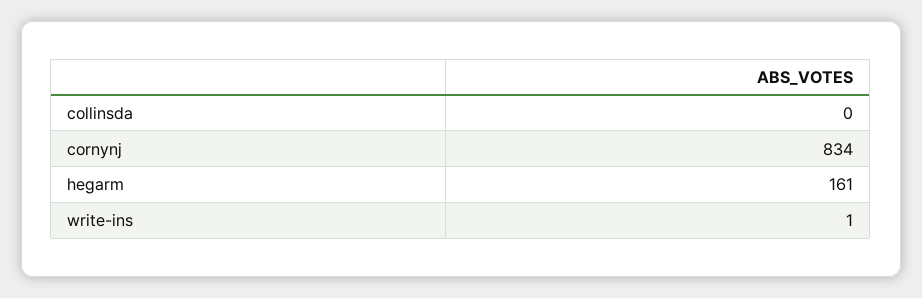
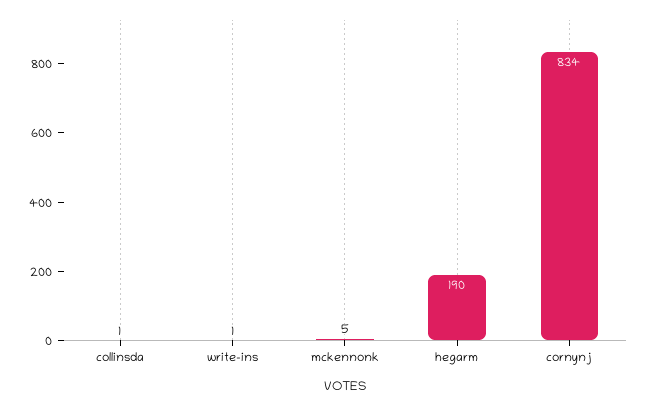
collinsda: 0 -> 1
hegarm: 161 -> 190
mckennonk: none -> 5

